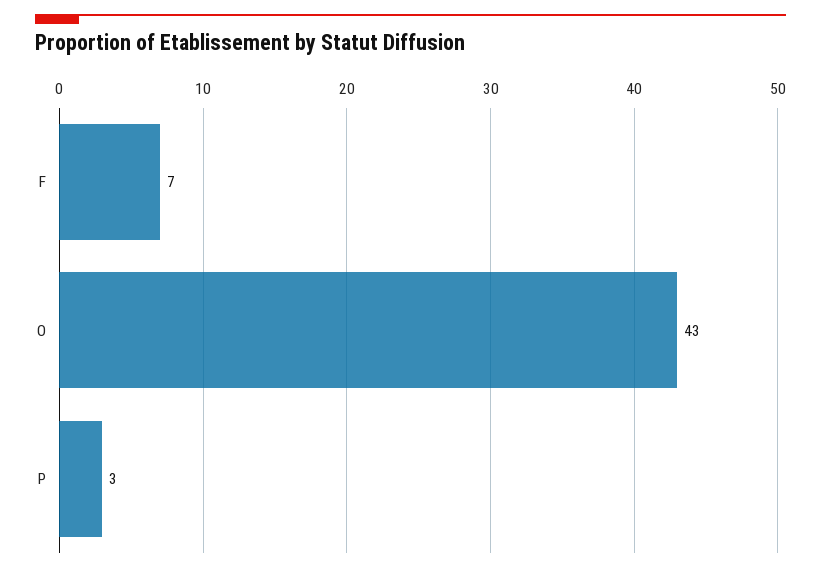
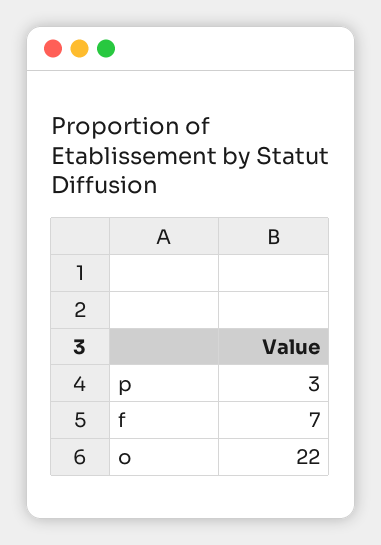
O: 43 -> 22

